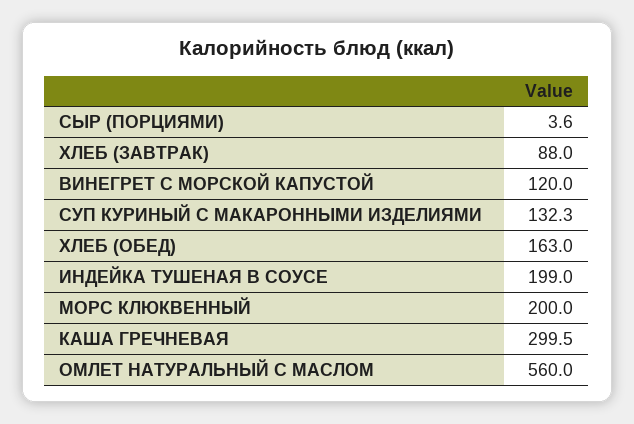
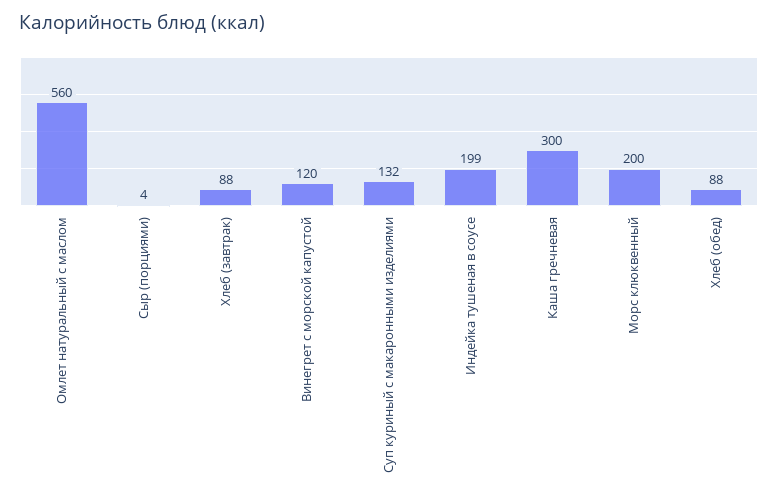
ХЛЕБ (ОБЕД): 163 -> 88

